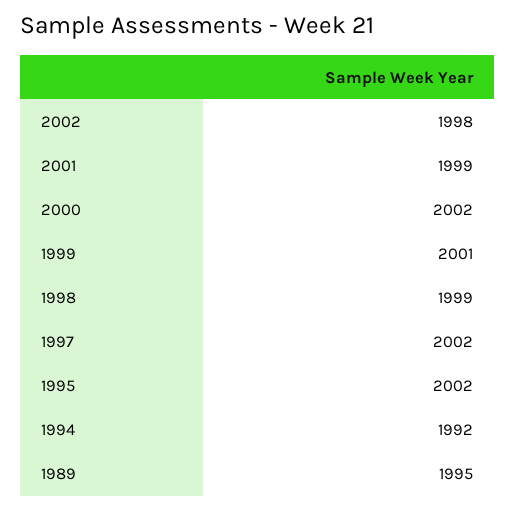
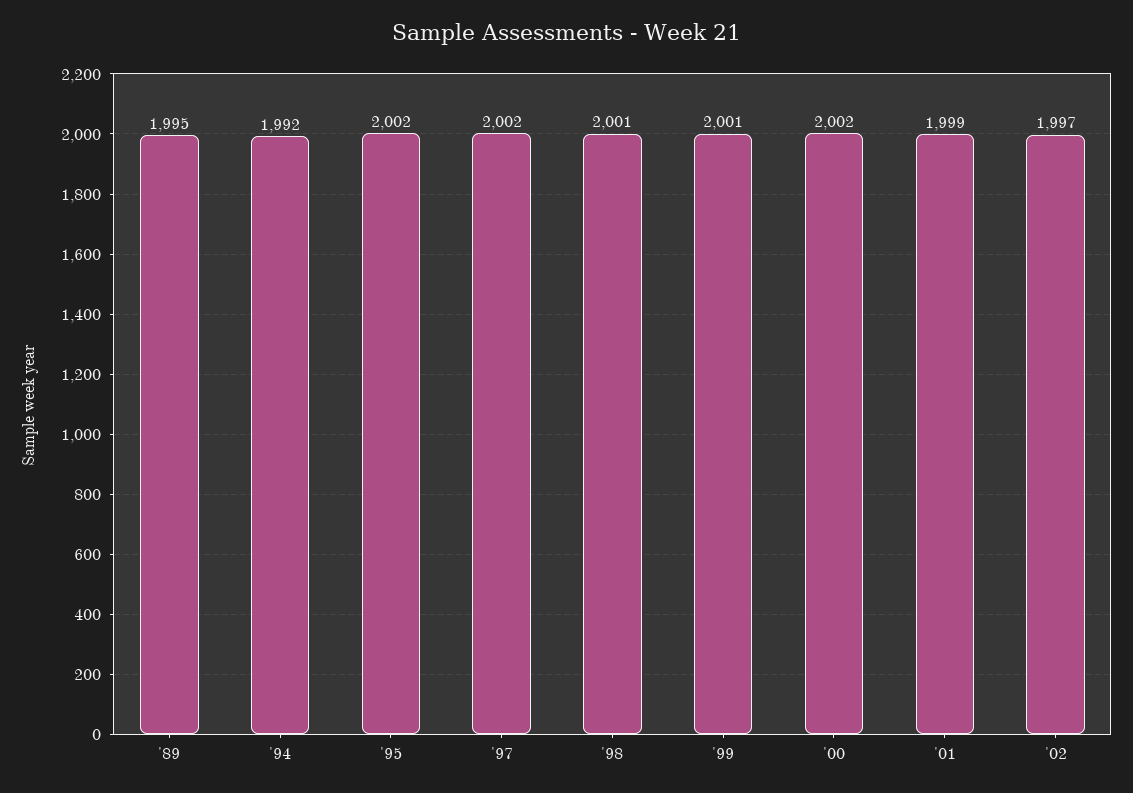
2002: 1998 -> 1997
1998: 1999 -> 2001

